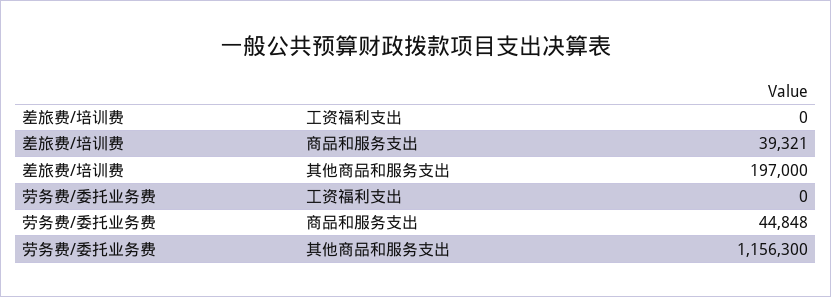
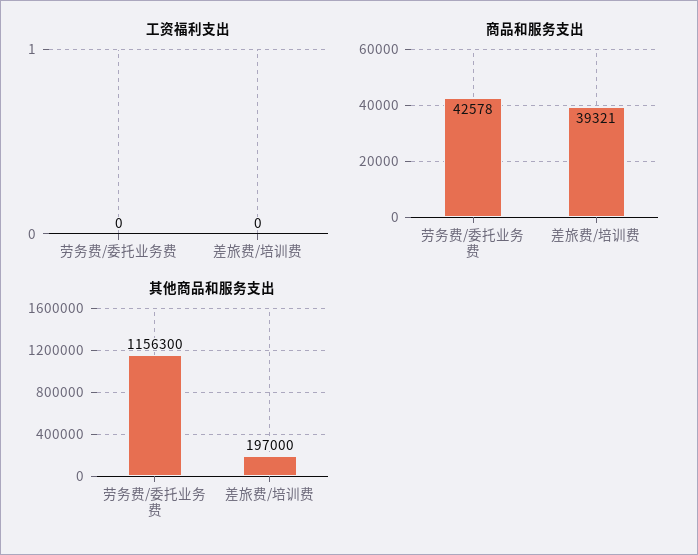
商品和服务支出, 劳务费/委托业务费: 44848 -> 42578

